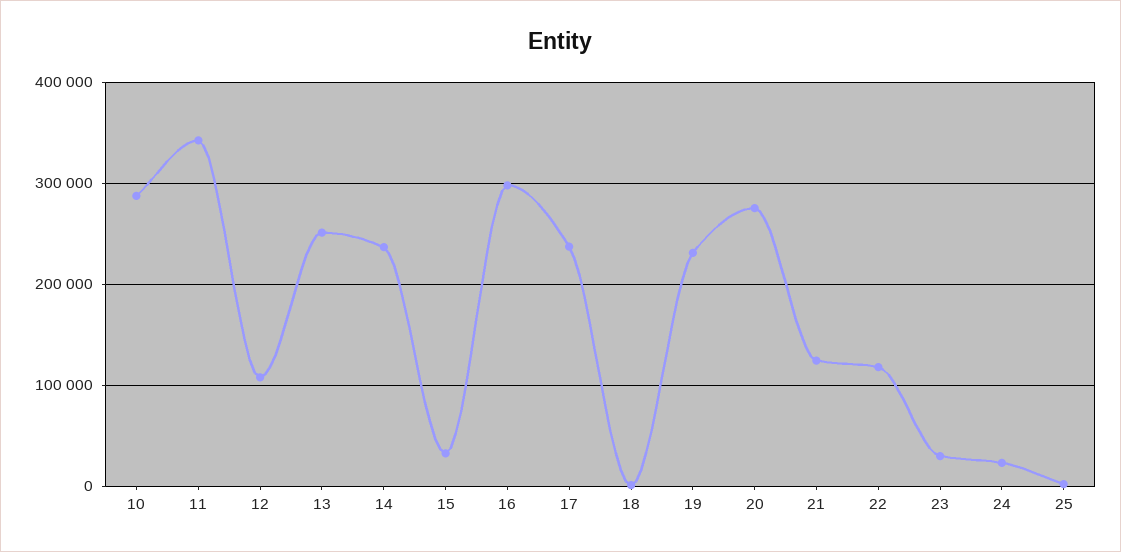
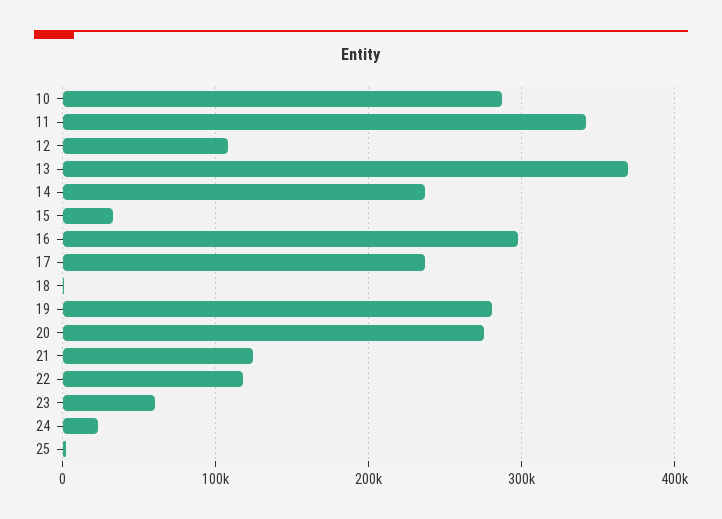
13: 250000 -> 370000
19: 230000 -> 280000
23: 30000 -> 60000

